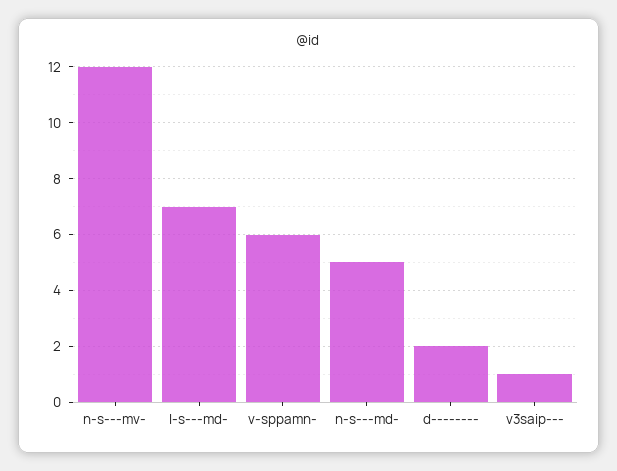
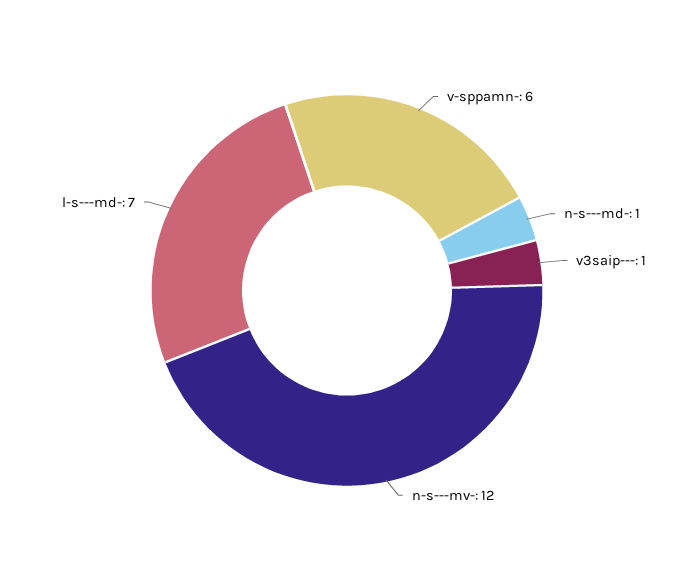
n-s---md-: 5 -> 1
d--------: 2 -> none

